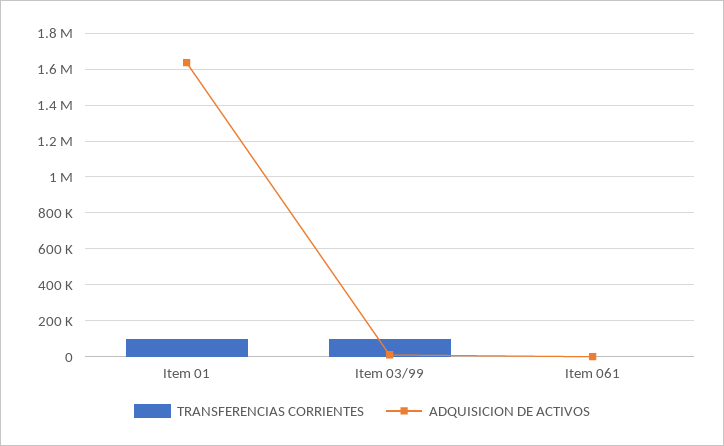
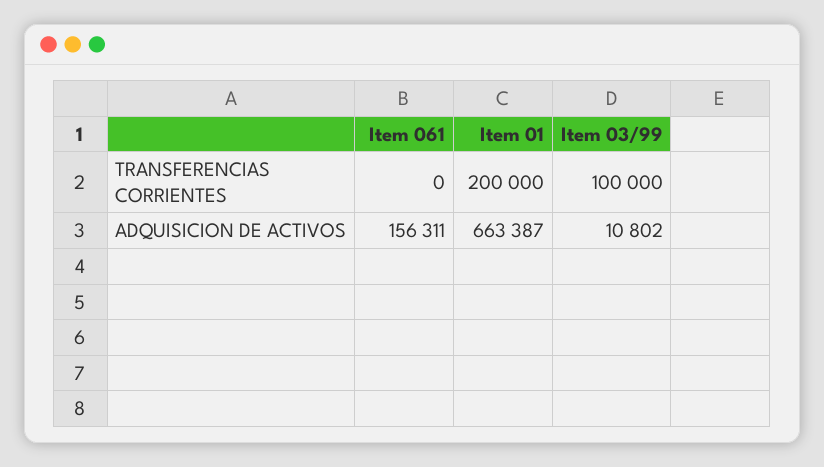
TRANSFERENCIAS CORRIENTES, Item 01: 100000 -> 200000
ADQUISICION DE ACTIVOS, Item 01: 1650000 -> 663387
ADQUISICION DE ACTIVOS, Item 061: 0 -> 156311

